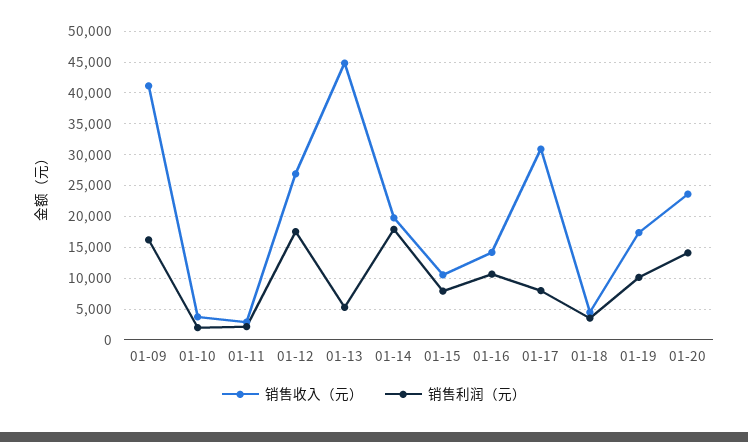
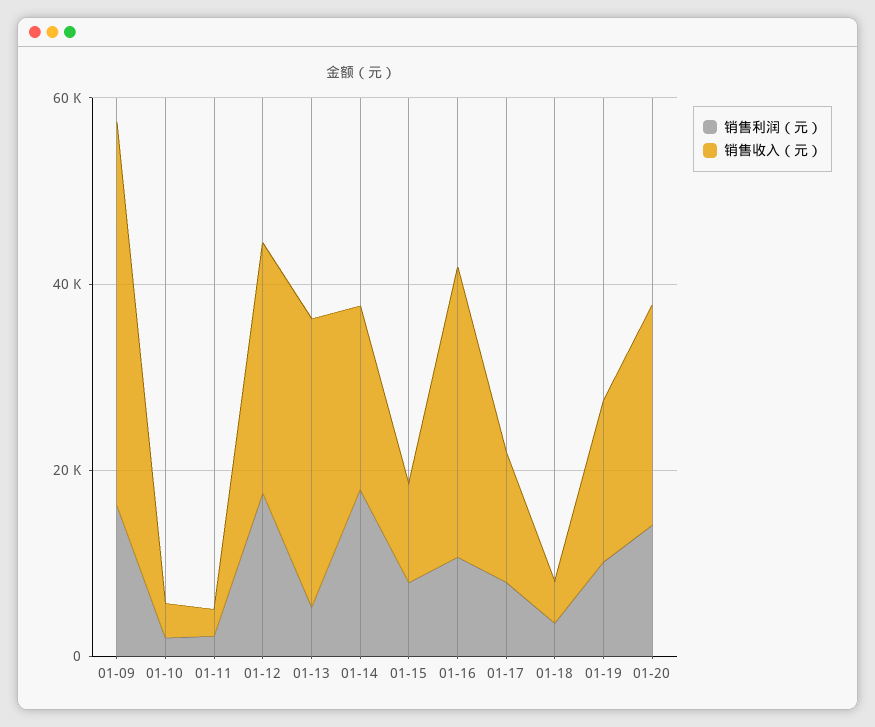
销售收入（元）, 01-13: 45000 -> 30000
销售收入（元）, 01-16: 14000 -> 30000
销售收入（元）, 01-17: 31000 -> 15000

